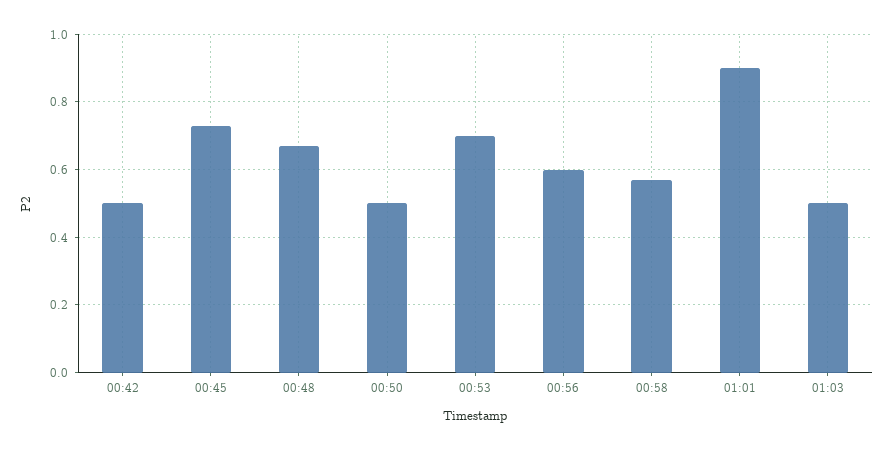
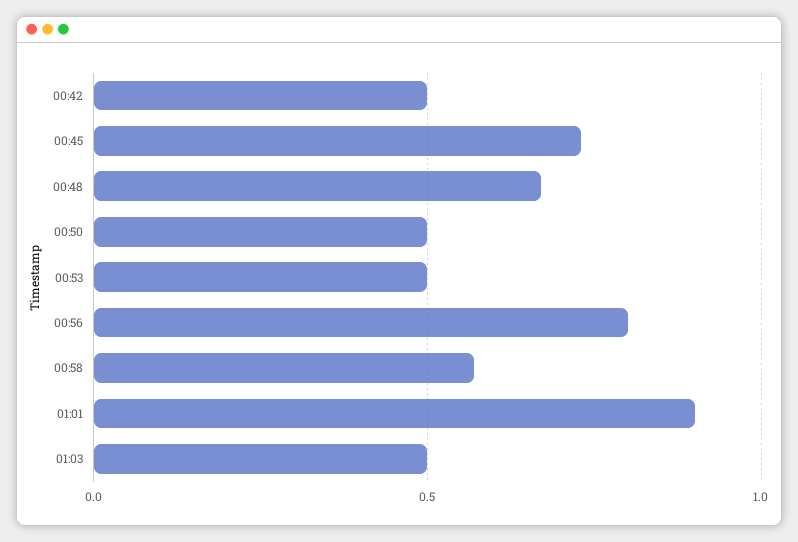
00:53: 0.7 -> 0.5
00:56: 0.6 -> 0.8

